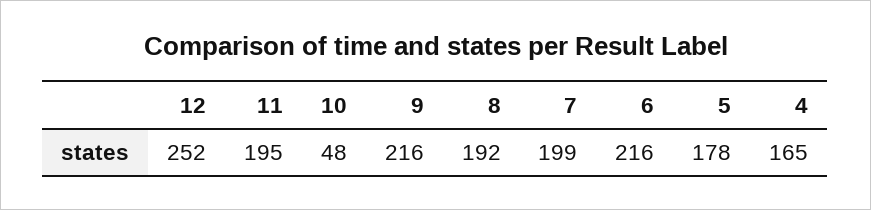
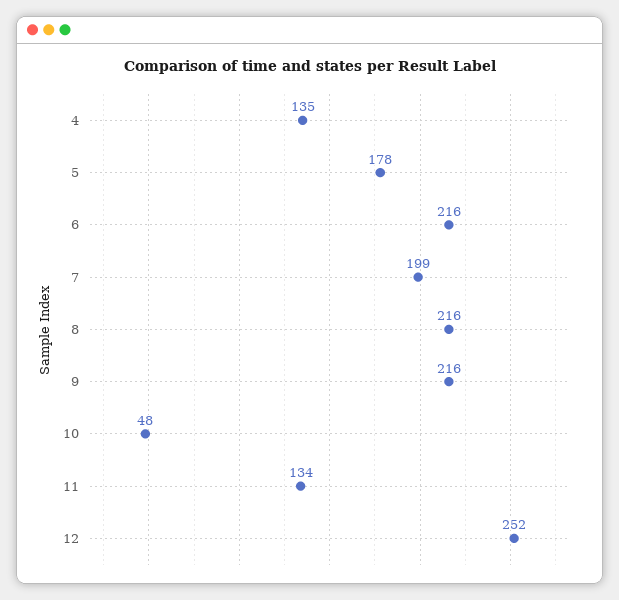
11: 195 -> 134
8: 192 -> 216
4: 165 -> 135

